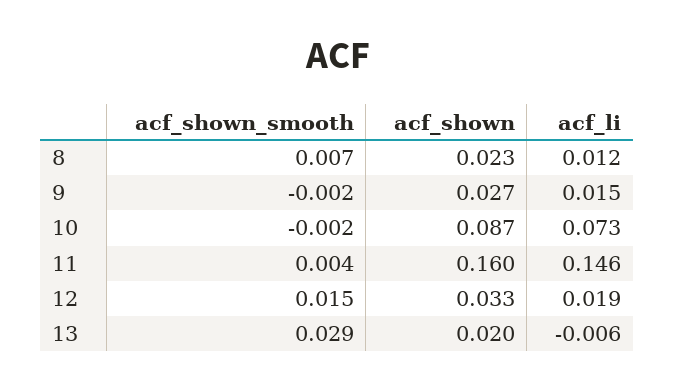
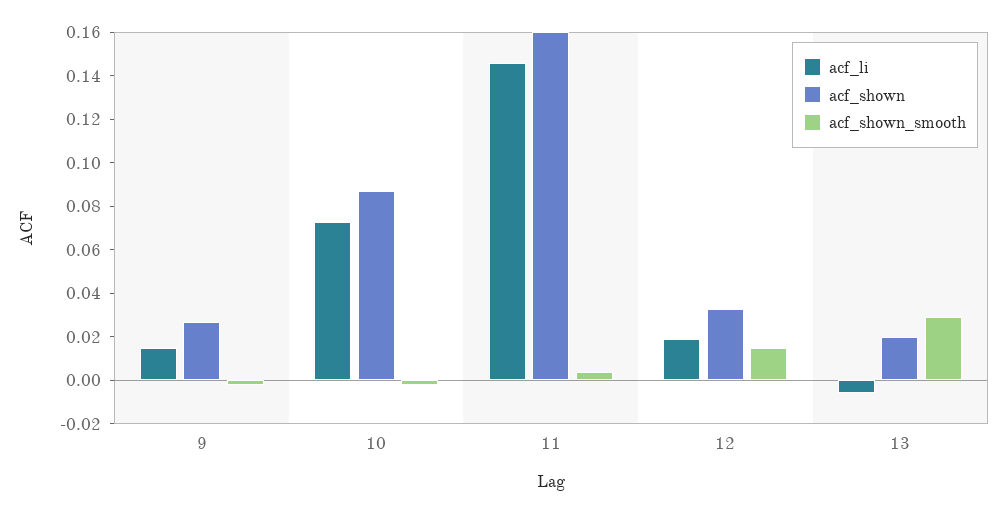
acf_shown_smooth, 8: 0.007 -> none
acf_shown, 8: 0.023 -> none
acf_li, 8: 0.012 -> none

